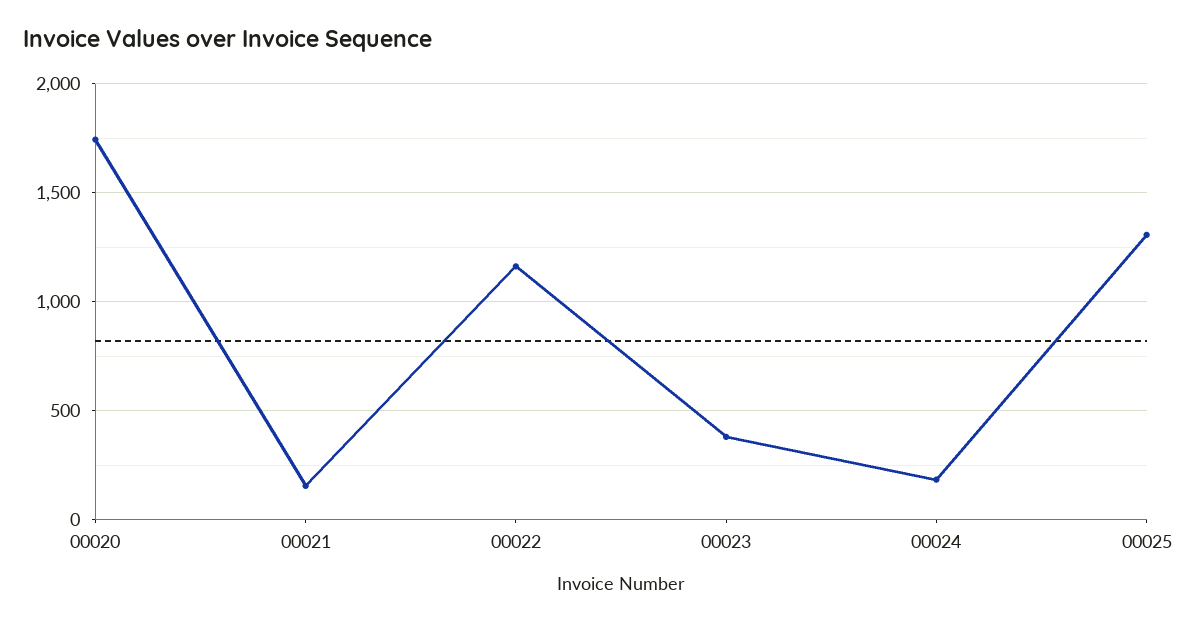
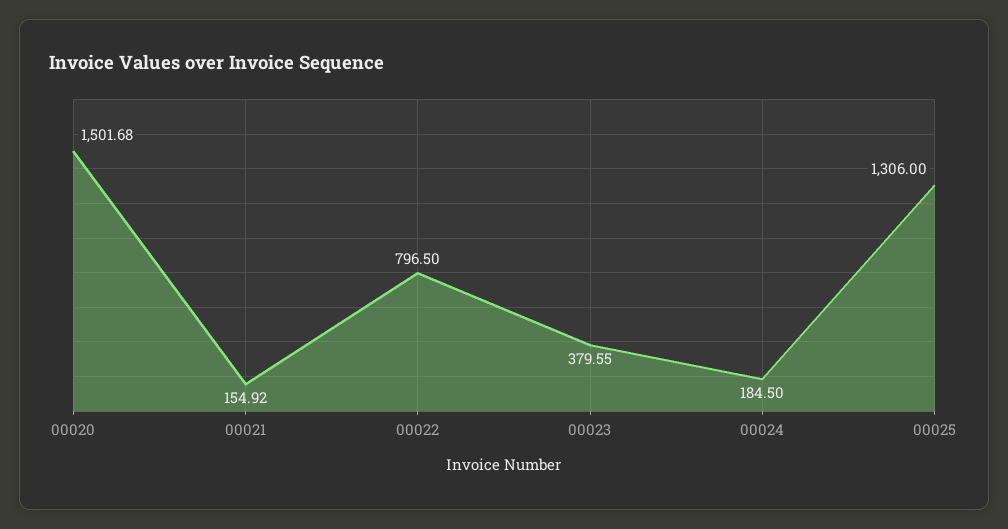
00020: 1750 -> 1501.68
00022: 1150 -> 796.5

